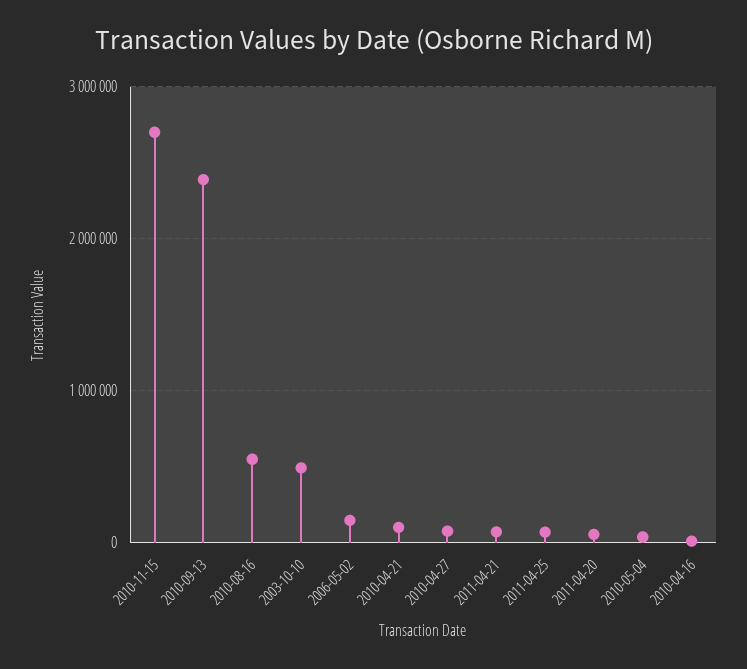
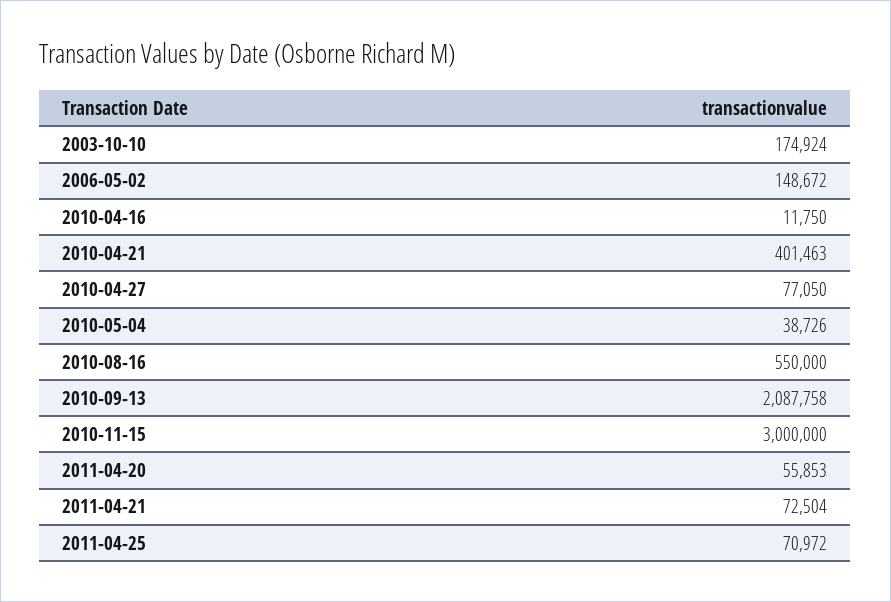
2010-11-15: 2700000 -> 3000000
2010-09-13: 2400000 -> 2087758
2003-10-10: 500000 -> 174924
2010-04-21: 100000 -> 401463

